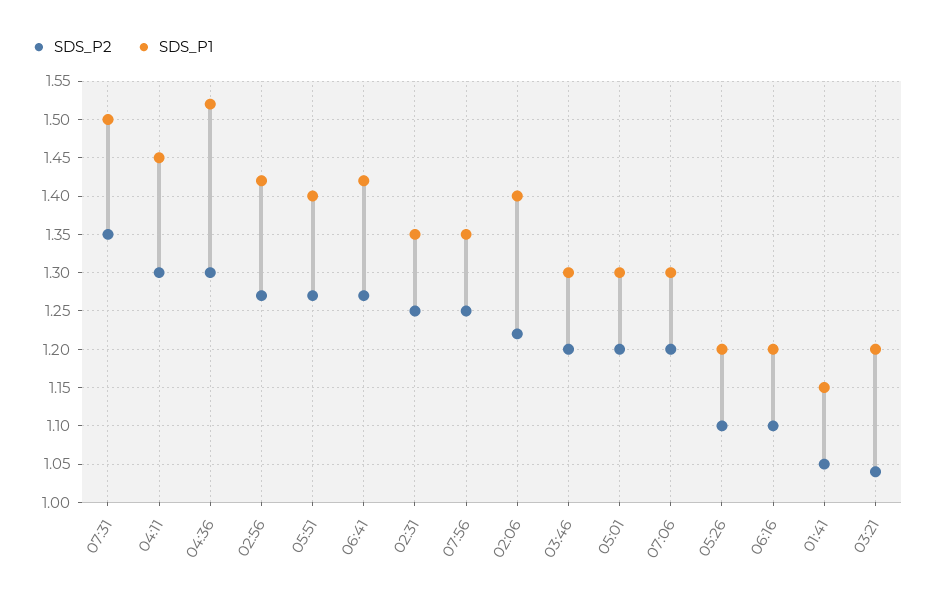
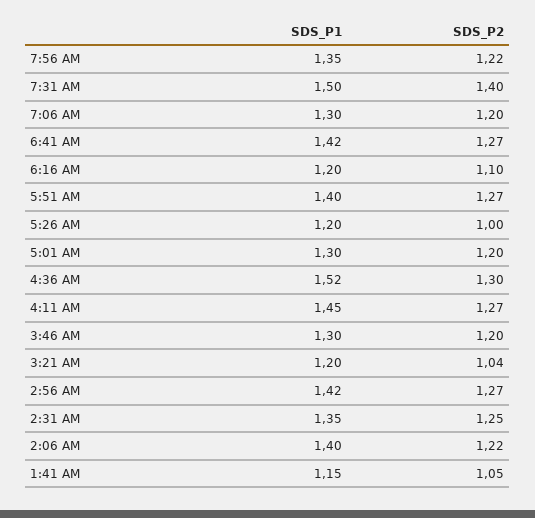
SDS_P2, 07:31: 1.35 -> 1.4
SDS_P2, 04:11: 1.3 -> 1.27
SDS_P2, 07:56: 1.25 -> 1.22
SDS_P2, 05:26: 1.1 -> 1

